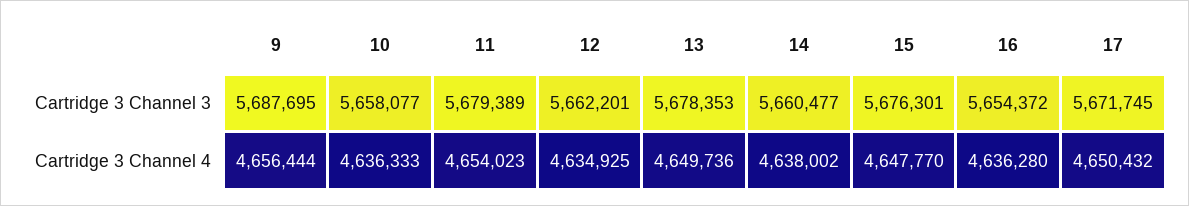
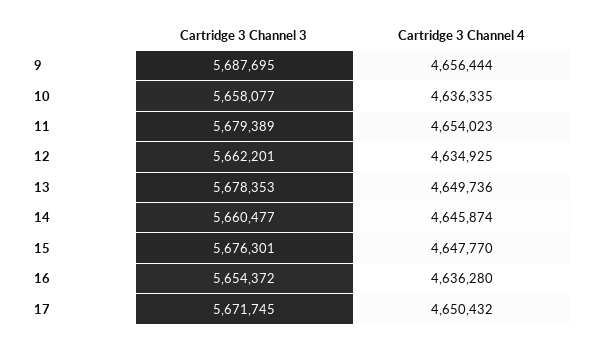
10, Cartridge 3 Channel 4: 4636333 -> 4636335
14, Cartridge 3 Channel 4: 4638002 -> 4645874

